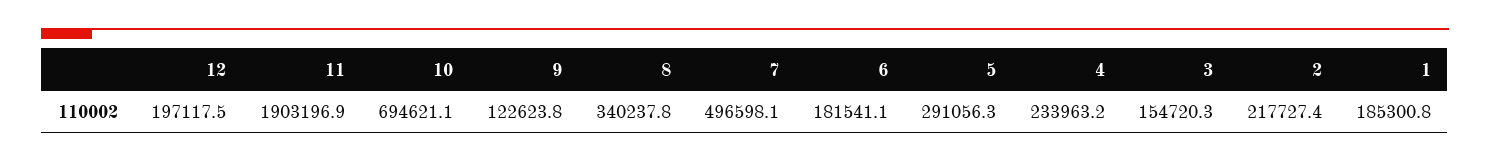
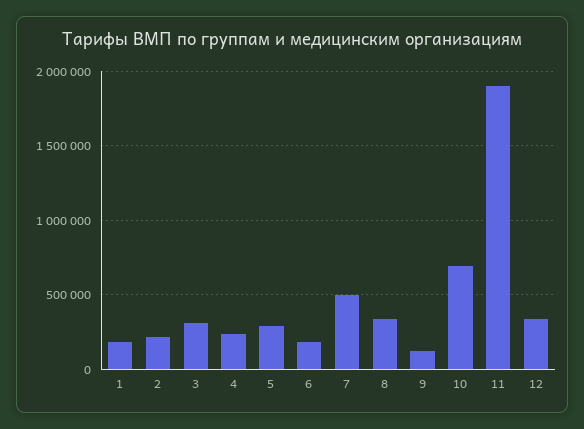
12: 197117.5 -> 350000
3: 154720.3 -> 300000

